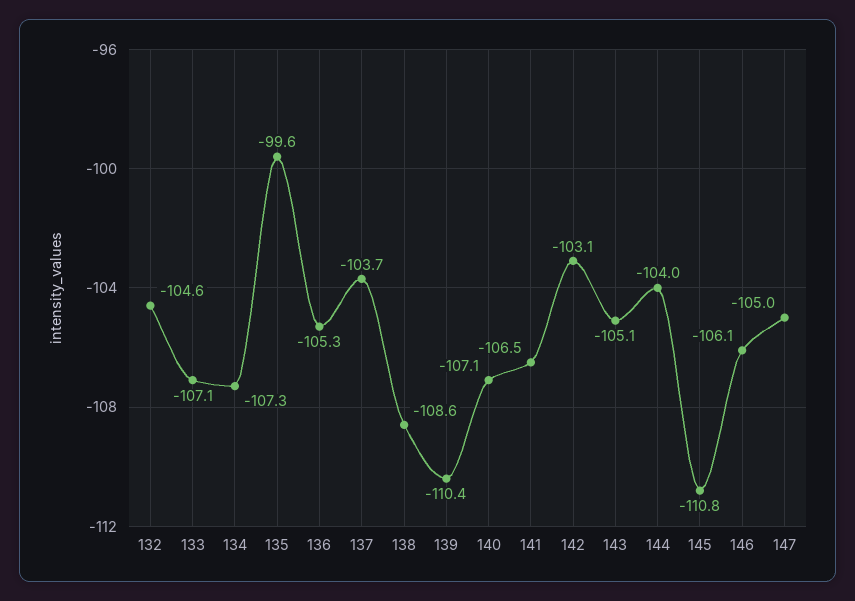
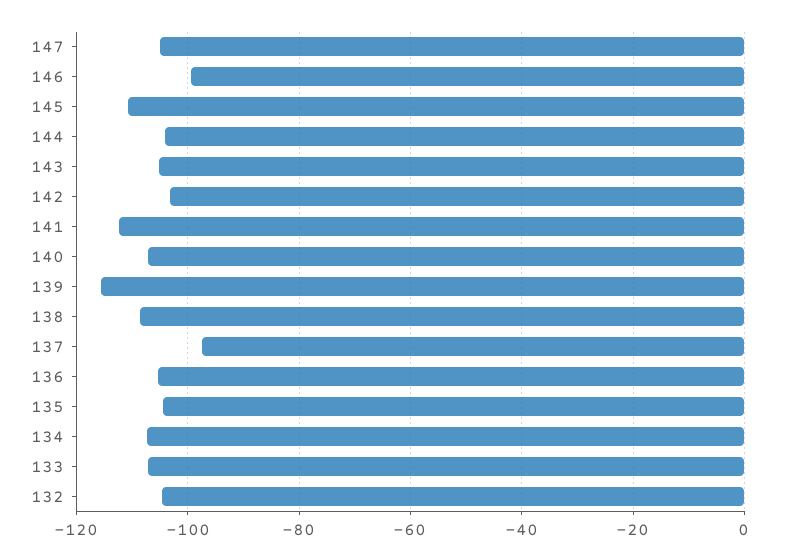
135: -99.6 -> -104
137: -103.7 -> -98
139: -110.4 -> -116
141: -106.5 -> -112
146: -106.1 -> -100

